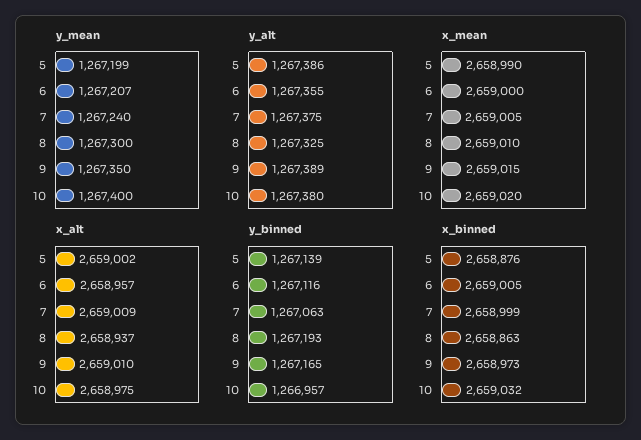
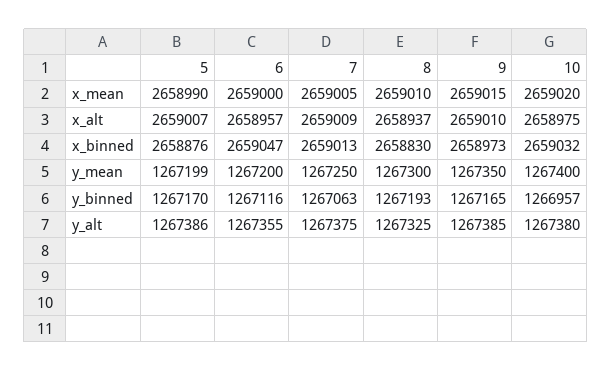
y_mean, 6: 1267207 -> 1267200
y_mean, 7: 1267240 -> 1267250
y_alt, 9: 1267389 -> 1267385
x_alt, 5: 2659002 -> 2659007
y_binned, 5: 1267139 -> 1267170
x_binned, 6: 2659005 -> 2659047
x_binned, 7: 2658999 -> 2659013
x_binned, 8: 2658863 -> 2658830

